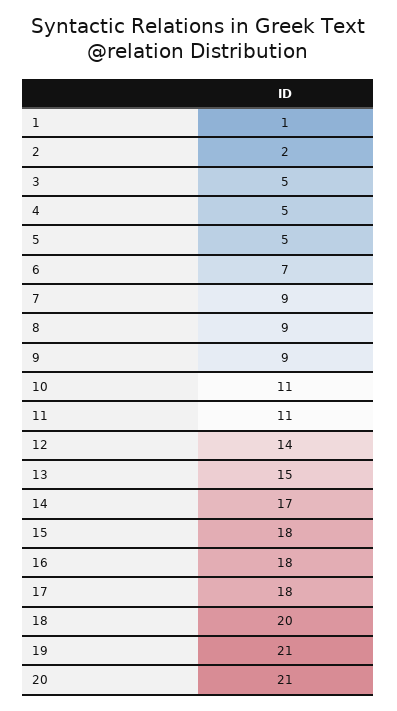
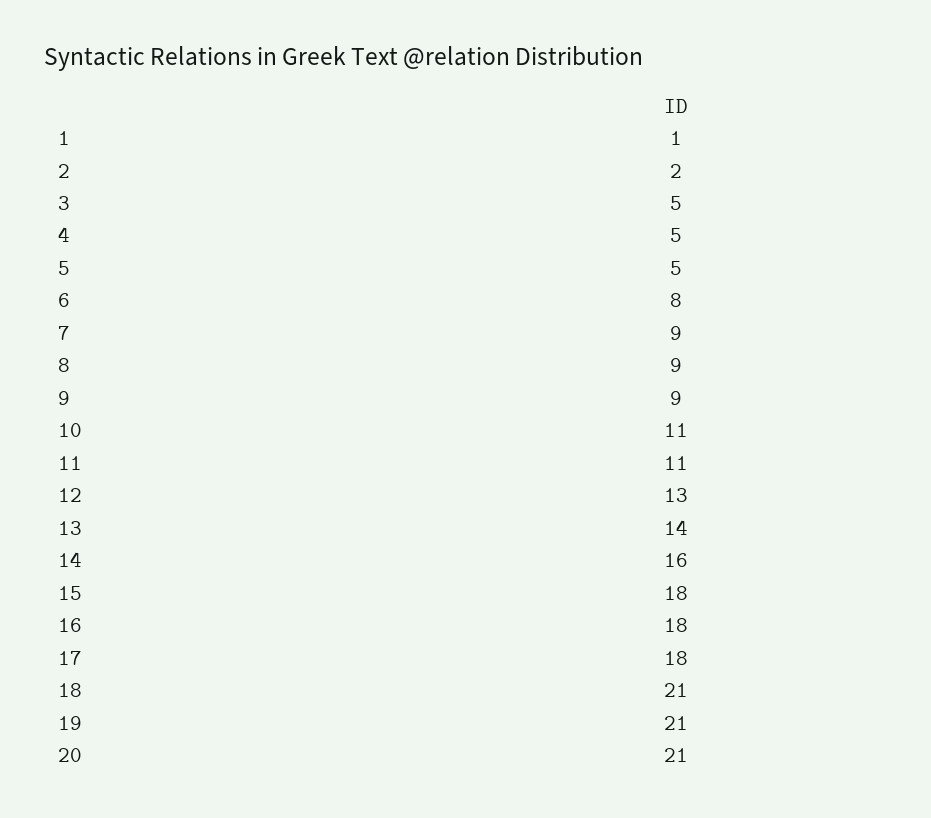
6: 7 -> 8
12: 14 -> 13
13: 15 -> 14
14: 17 -> 16
18: 20 -> 21

